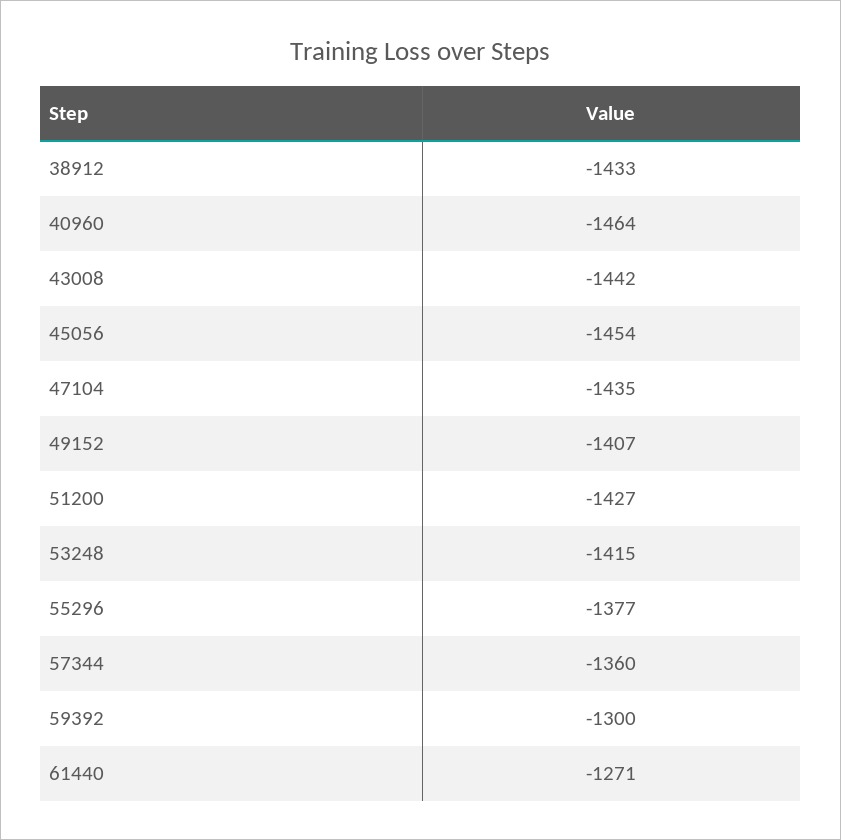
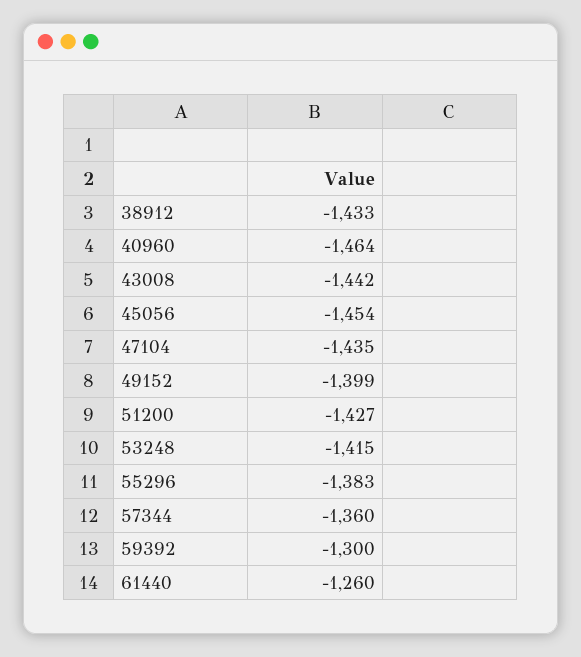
49152: -1407 -> -1399
55296: -1377 -> -1383
61440: -1271 -> -1260

